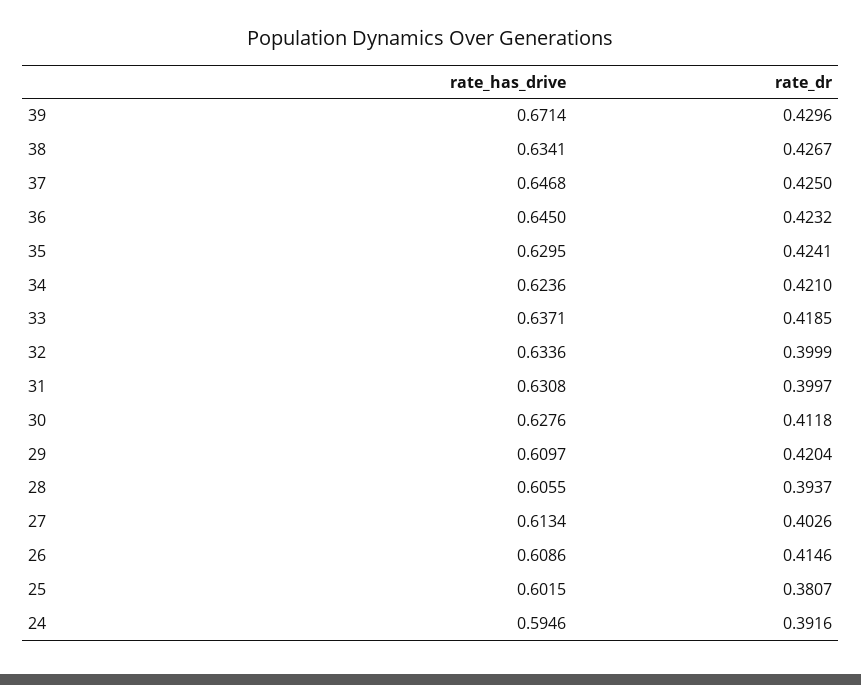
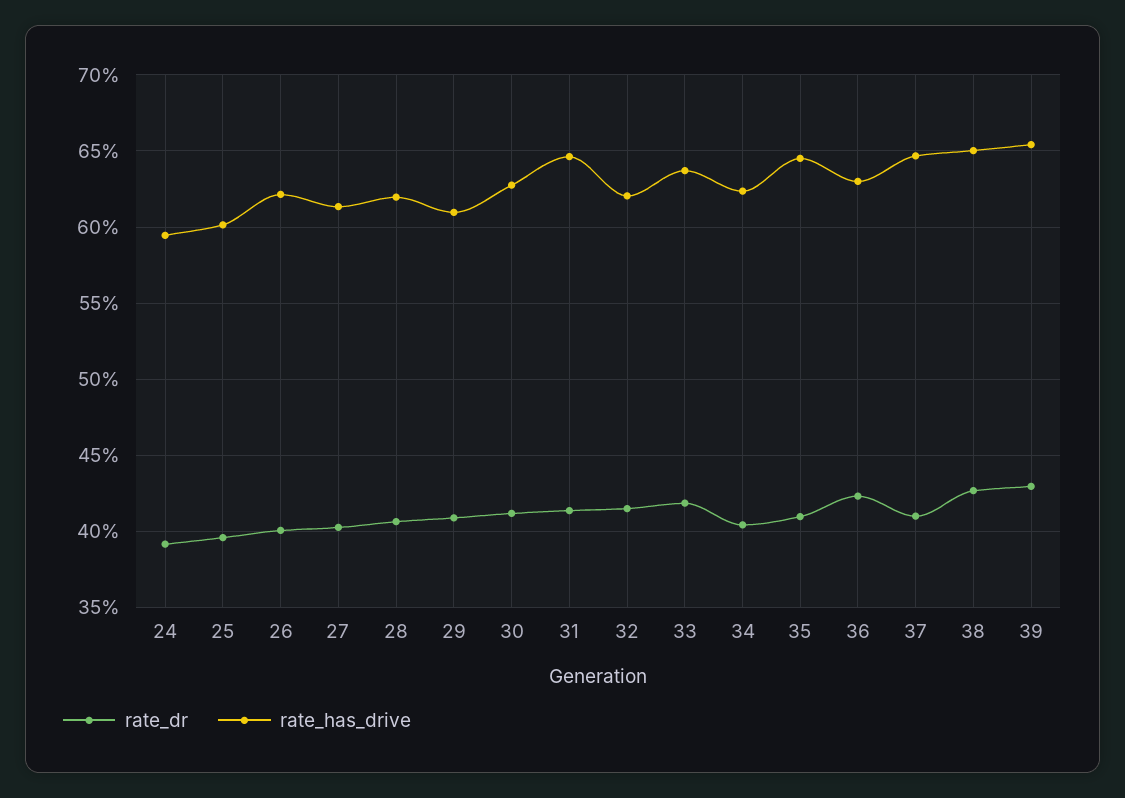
rate_has_drive, 39: 0.6714 -> 0.655
rate_has_drive, 38: 0.6341 -> 0.65
rate_dr, 37: 0.425 -> 0.41
rate_has_drive, 36: 0.645 -> 0.63
rate_has_drive, 35: 0.6295 -> 0.645
rate_dr, 35: 0.4241 -> 0.41
rate_dr, 34: 0.421 -> 0.405
rate_has_drive, 32: 0.6336 -> 0.62
rate_dr, 32: 0.3999 -> 0.415
rate_has_drive, 31: 0.6308 -> 0.645
rate_dr, 31: 0.3997 -> 0.415
rate_dr, 29: 0.4204 -> 0.41
rate_has_drive, 28: 0.6055 -> 0.62
rate_dr, 28: 0.3937 -> 0.405
rate_has_drive, 26: 0.6086 -> 0.62
rate_dr, 26: 0.4146 -> 0.4
rate_dr, 25: 0.3807 -> 0.395

